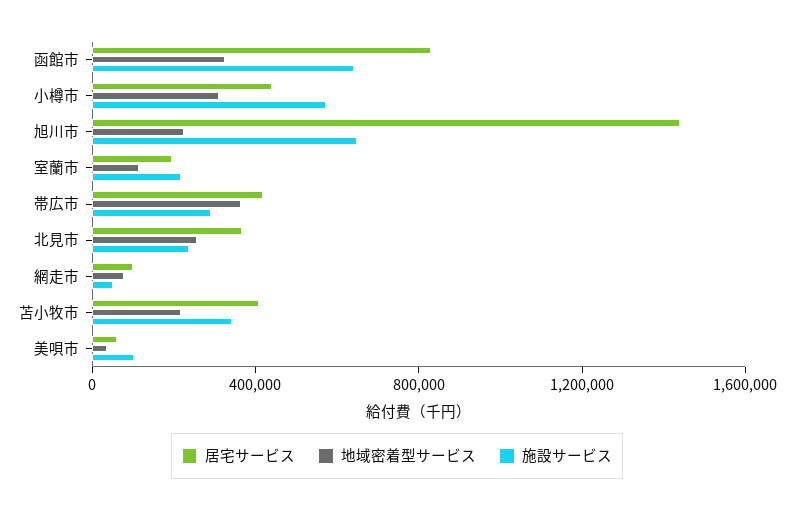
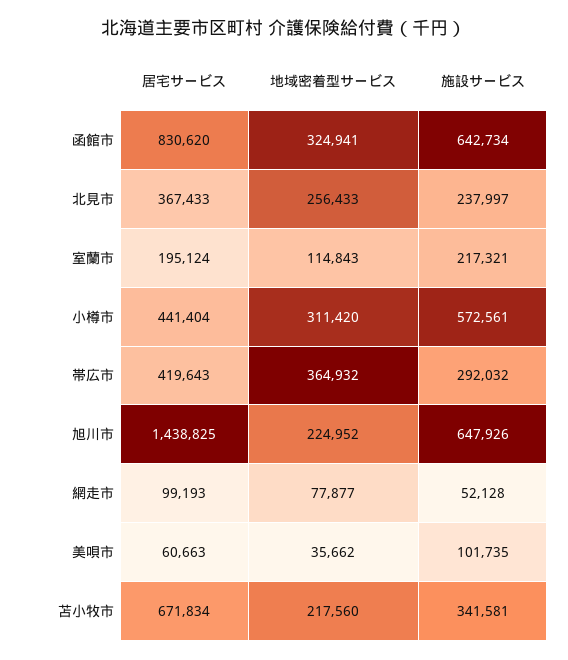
居宅サービス, 苫小牧市: 400000 -> 671834

